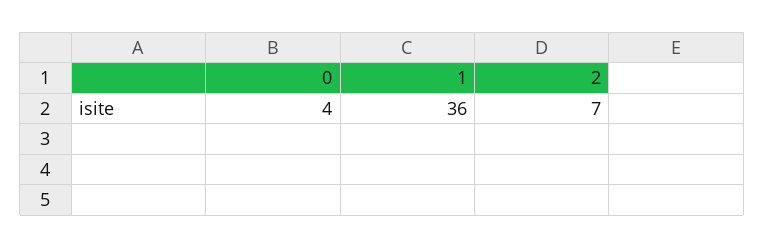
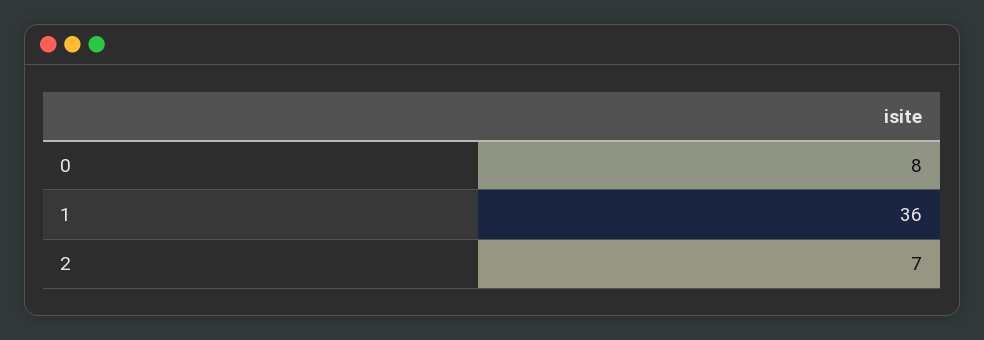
0: 4 -> 8

